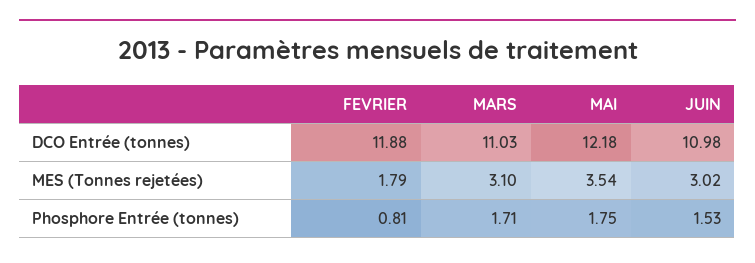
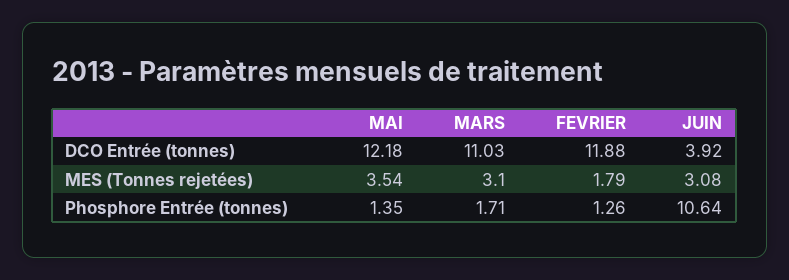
JUIN, DCO Entrée (tonnes): 10.98 -> 3.92
JUIN, MES (Tonnes rejetées): 3.02 -> 3.08
FEVRIER, Phosphore Entrée (tonnes): 0.81 -> 1.26
MAI, Phosphore Entrée (tonnes): 1.75 -> 1.35
JUIN, Phosphore Entrée (tonnes): 1.53 -> 10.64

